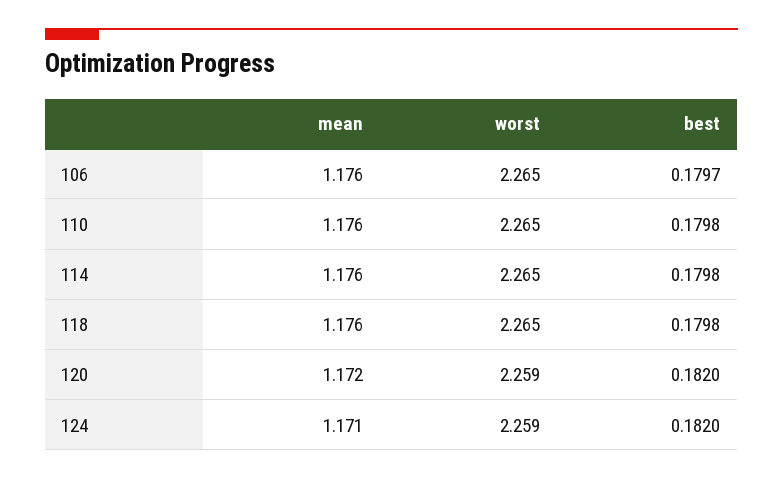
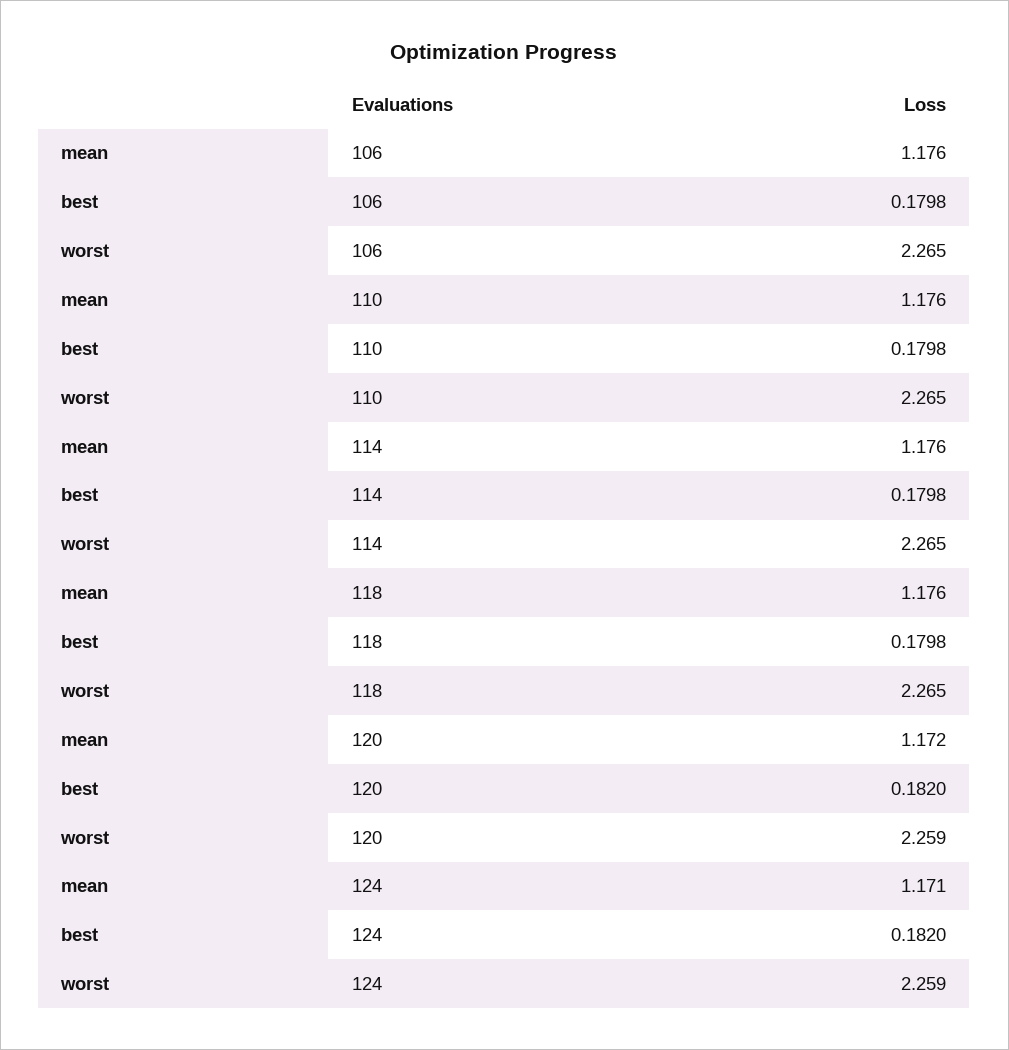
best, 106: 0.1797 -> 0.1798

